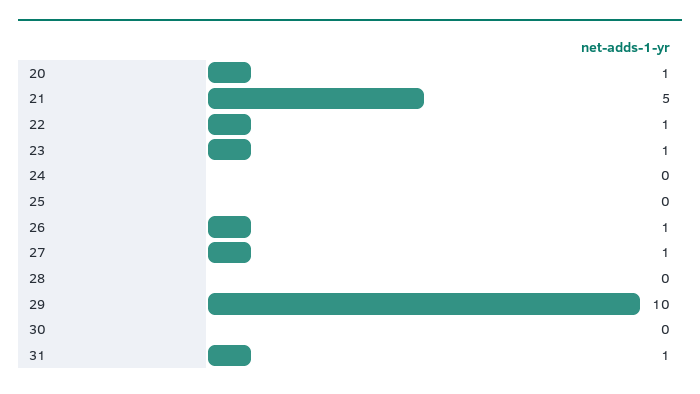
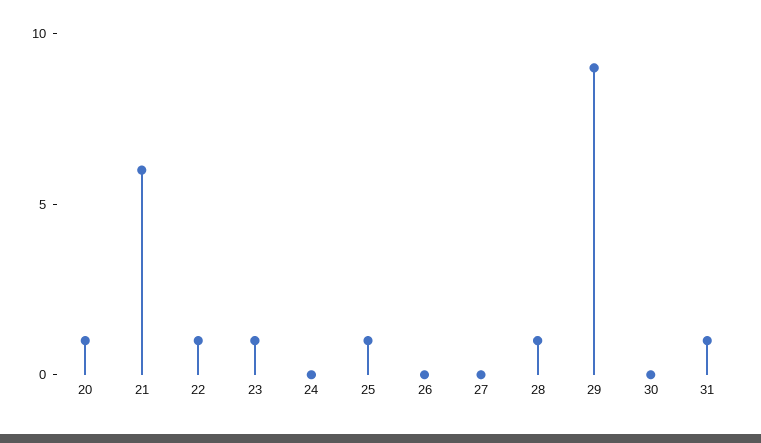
21: 5 -> 6
25: 0 -> 1
26: 1 -> 0
27: 1 -> 0
28: 0 -> 1
29: 10 -> 9

